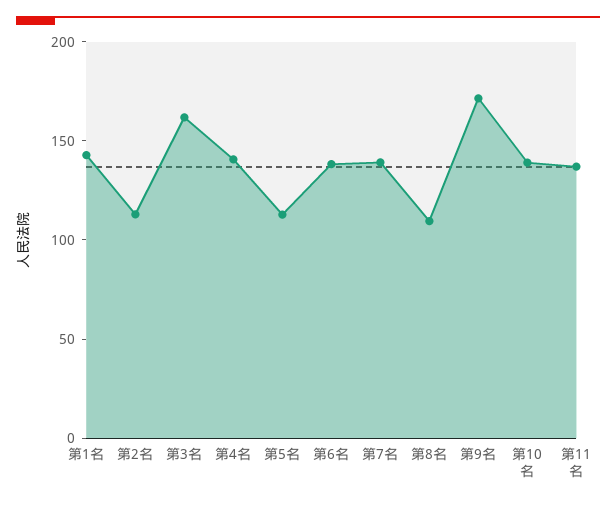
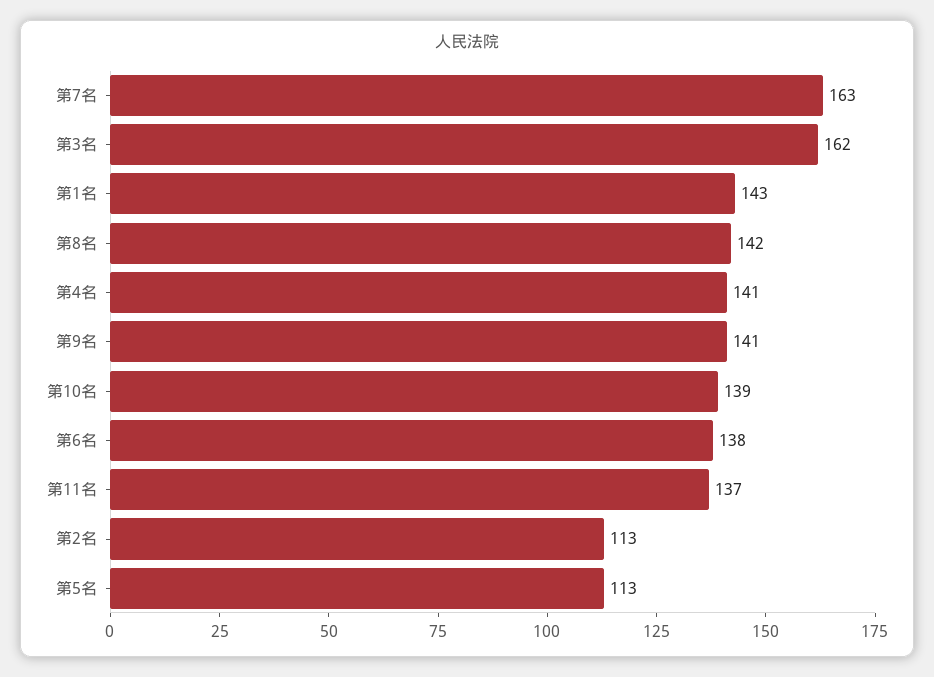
第7名: 140 -> 163
第8名: 110 -> 142
第9名: 170 -> 141

